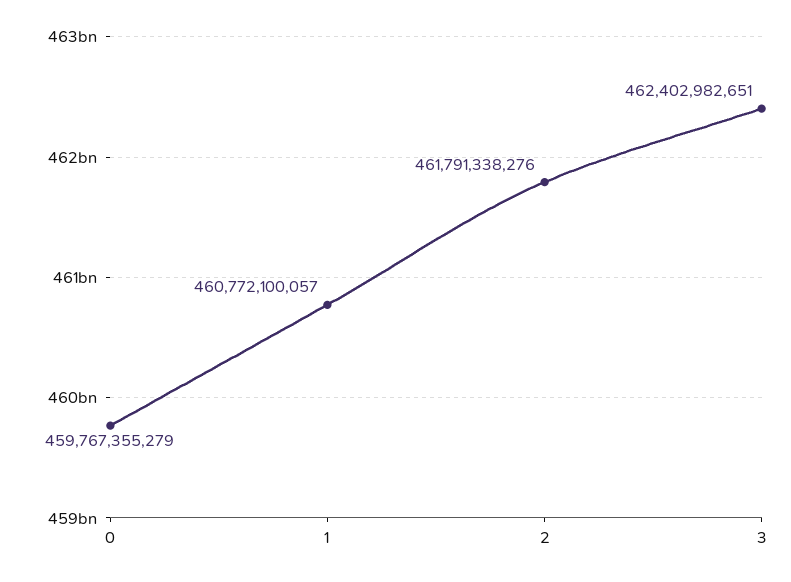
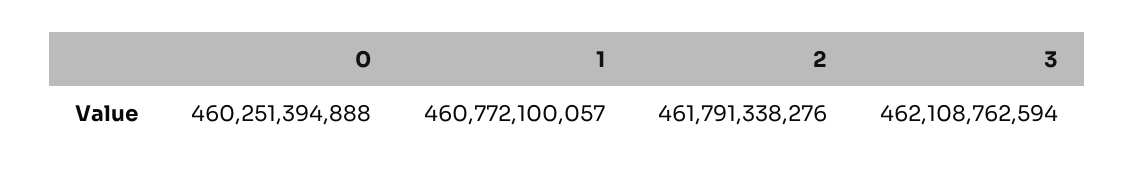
0: 459767355279 -> 460251394888
3: 462402982651 -> 462108762594

